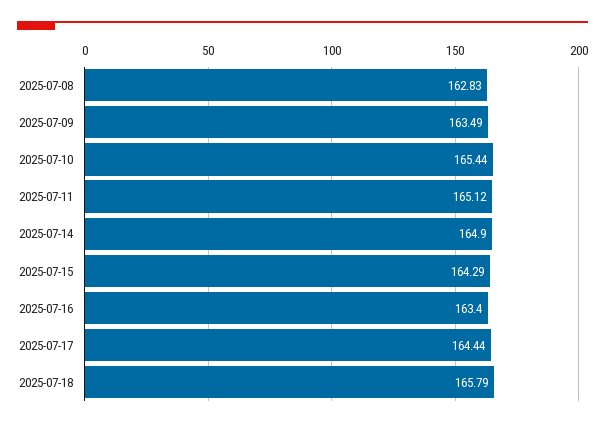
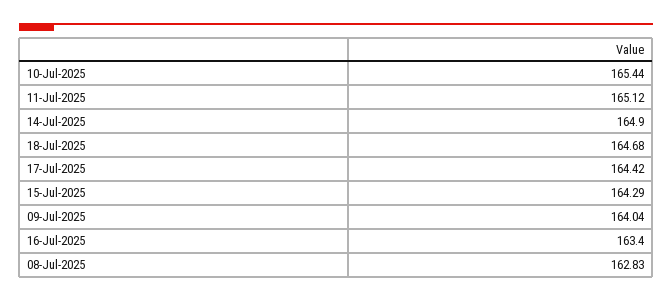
2025-07-09: 163.49 -> 164.04
2025-07-17: 164.44 -> 164.42
2025-07-18: 165.79 -> 164.68

